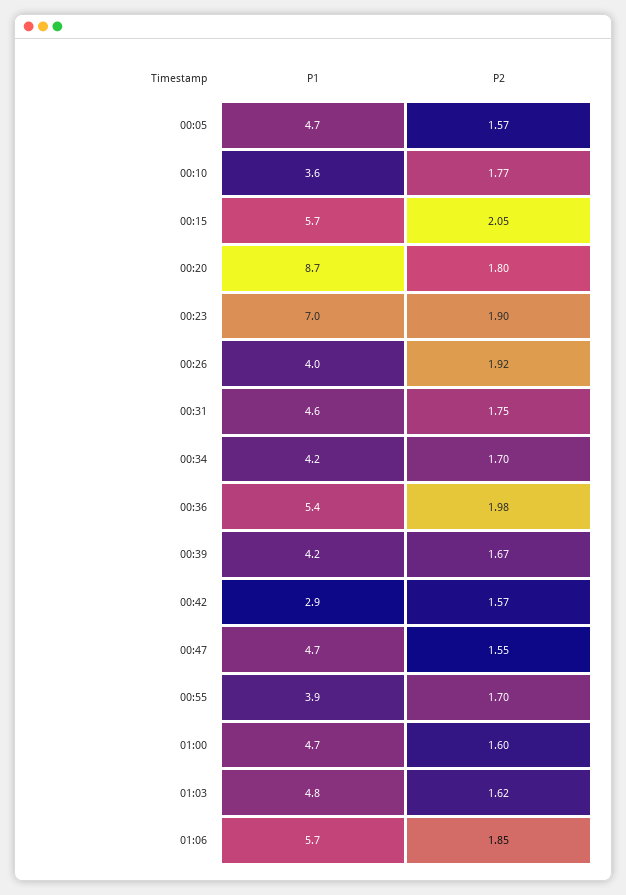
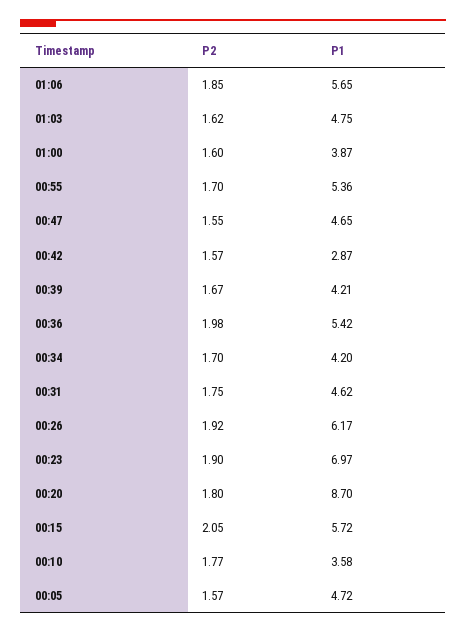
P1, 00:26: 4 -> 6.17
P1, 00:55: 3.9 -> 5.36
P1, 01:00: 4.7 -> 3.87

